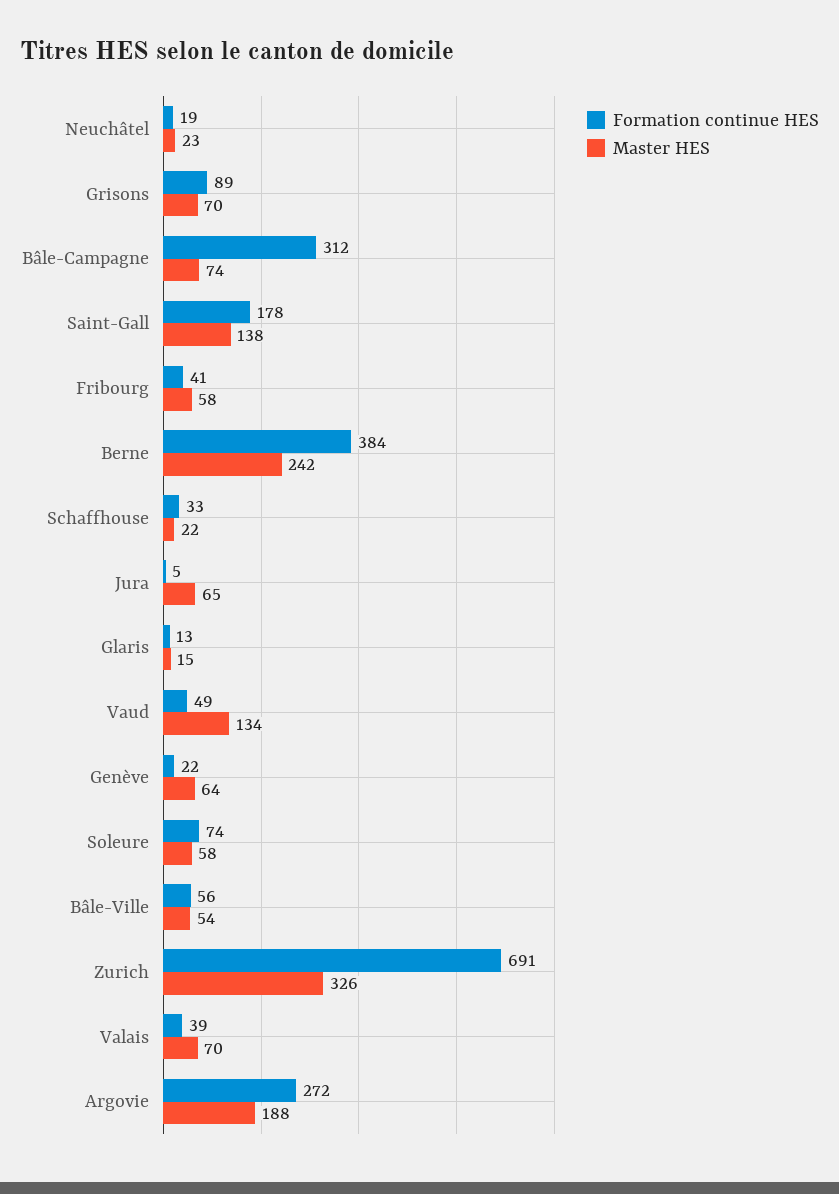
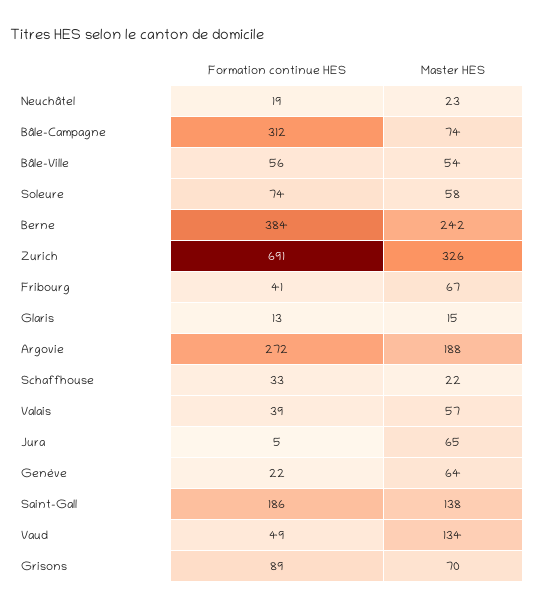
Formation continue HES, Saint-Gall: 178 -> 186
Master HES, Fribourg: 58 -> 67
Master HES, Valais: 70 -> 57

